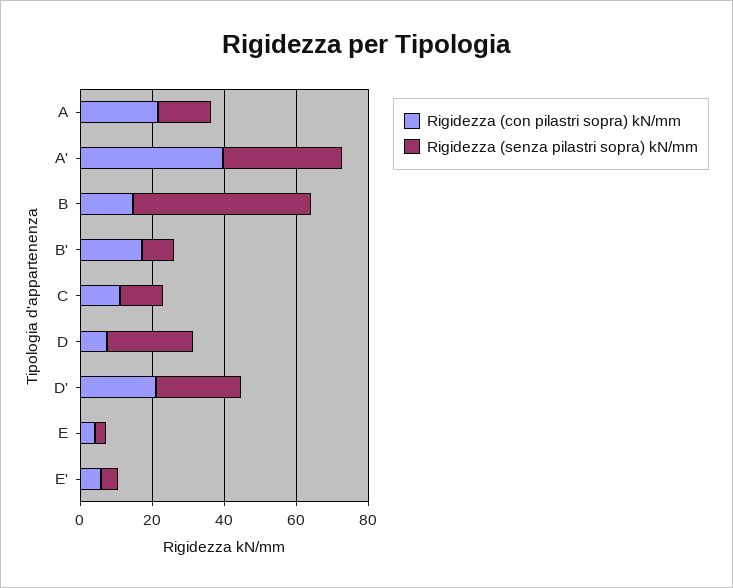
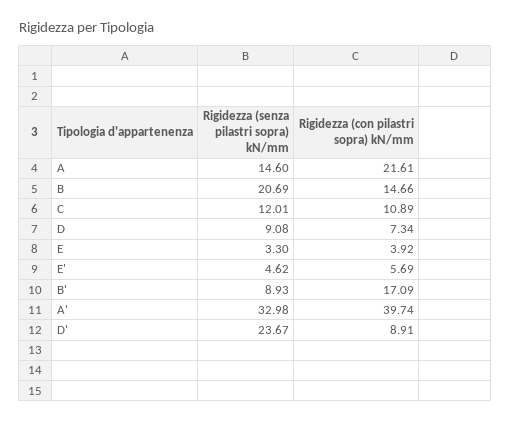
Rigidezza (senza pilastri sopra) kN/mm, B: 50 -> 20.69
Rigidezza (senza pilastri sopra) kN/mm, D: 25 -> 9.08
Rigidezza (con pilastri sopra) kN/mm, D': 20 -> 8.91

